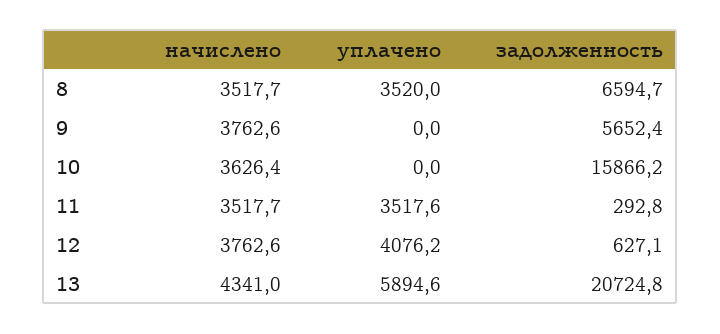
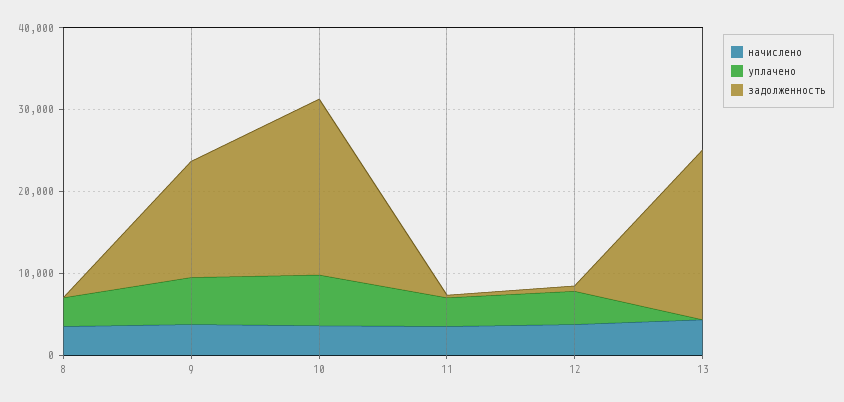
задолженность, 8: 6594.7 -> 0
уплачено, 9: 0 -> 6000
задолженность, 9: 5652.4 -> 14000
уплачено, 10: 0 -> 6000
задолженность, 10: 15866.2 -> 22000
уплачено, 13: 5894.6 -> 0

